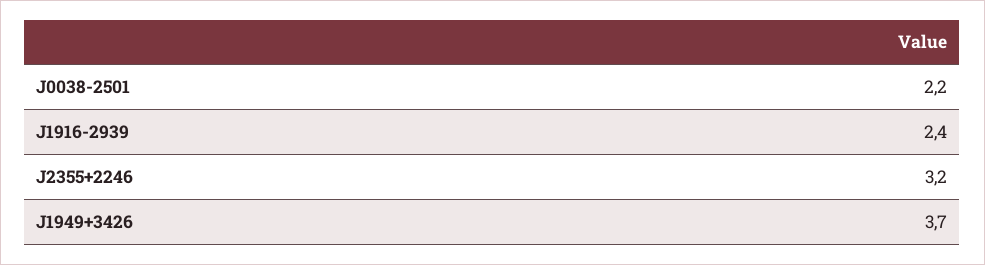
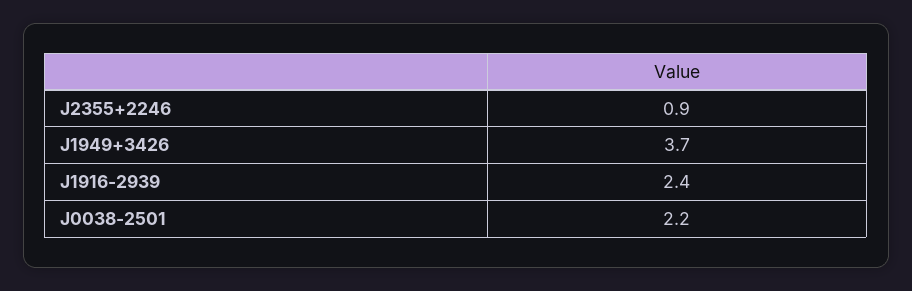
J2355+2246: 3.2 -> 0.9

